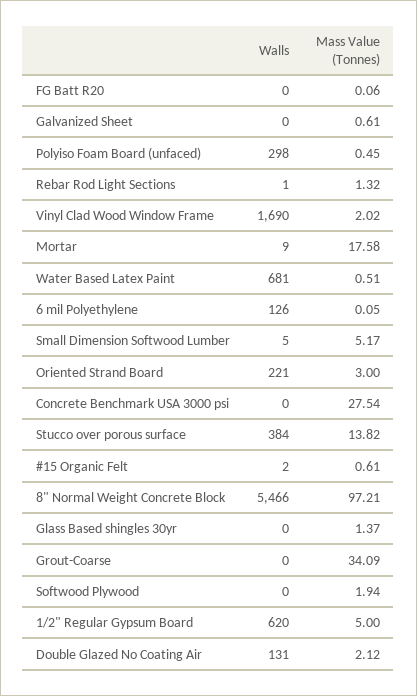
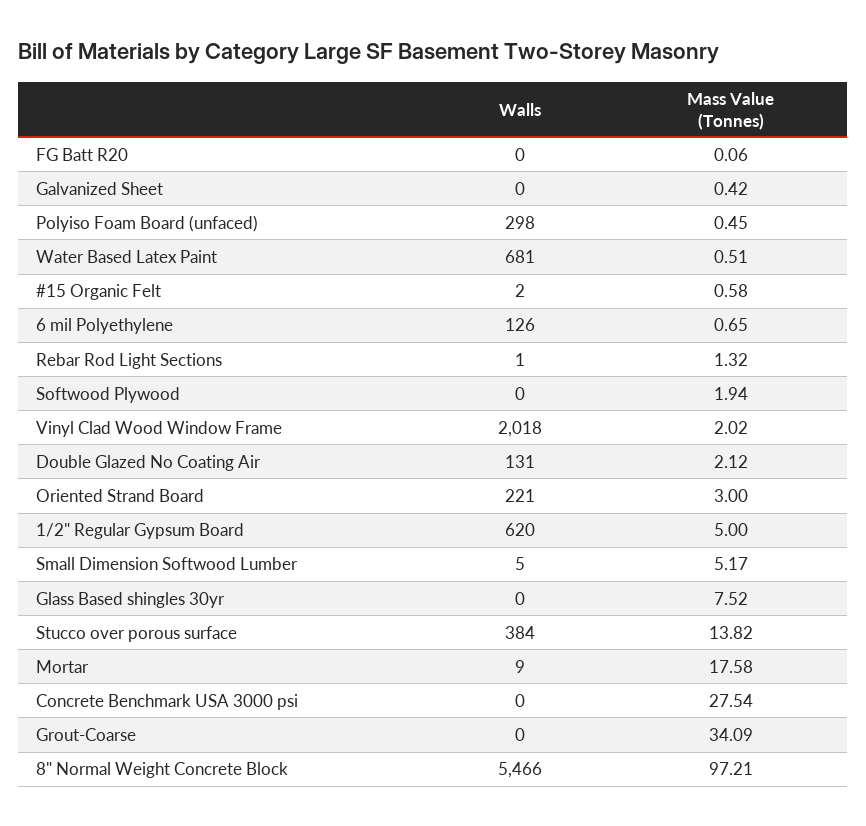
Mass Value (Tonnes), Galvanized Sheet: 0.61 -> 0.42
Walls, Vinyl Clad Wood Window Frame: 1690 -> 2018
Mass Value (Tonnes), 6 mil Polyethylene: 0.05 -> 0.65
Mass Value (Tonnes), #15 Organic Felt: 0.61 -> 0.58
Mass Value (Tonnes), Glass Based shingles 30yr: 1.37 -> 7.52

